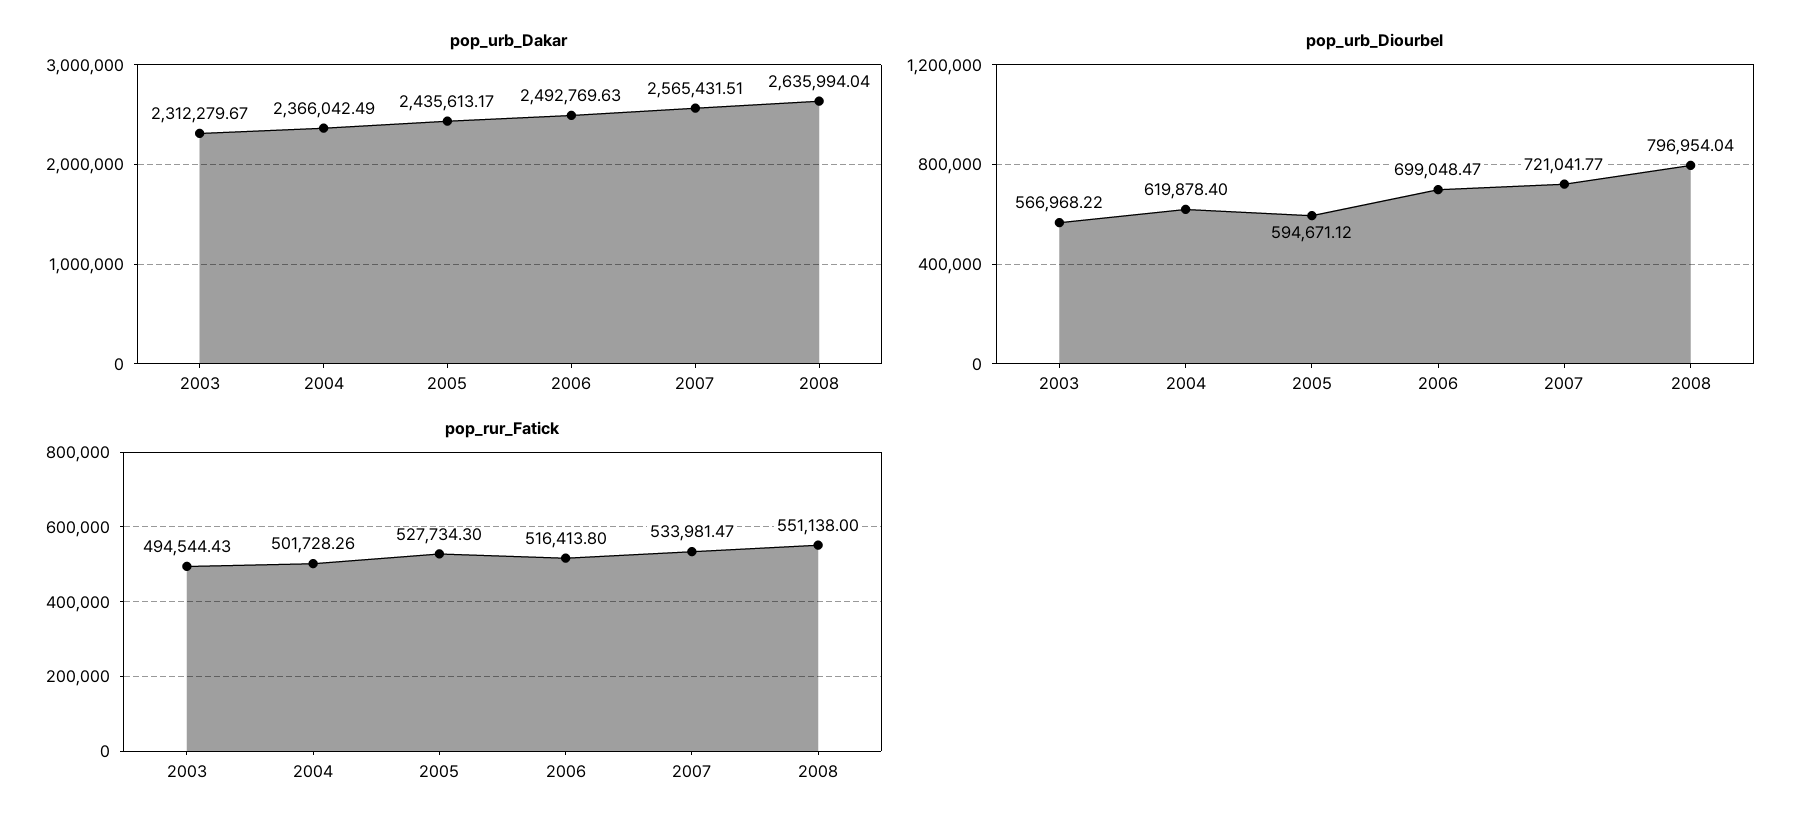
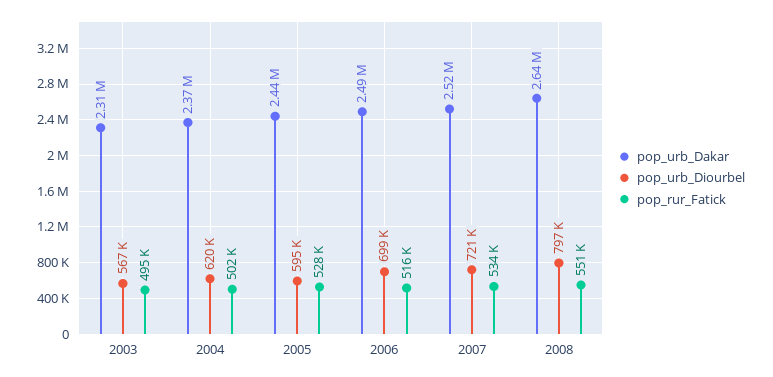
pop_urb_Dakar, 2007: 2565431.51 -> 2520000

